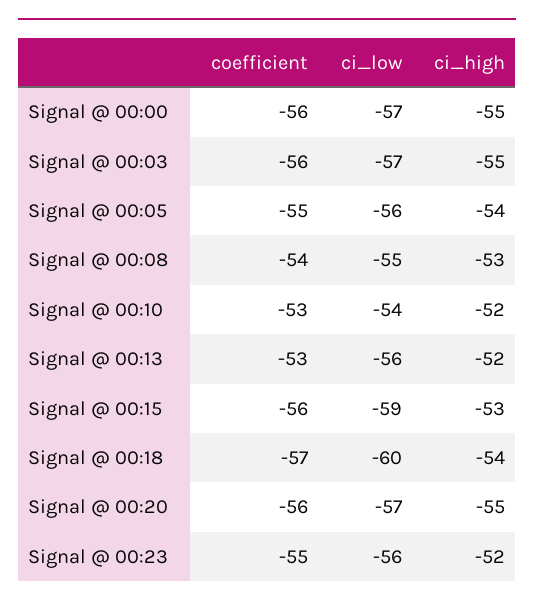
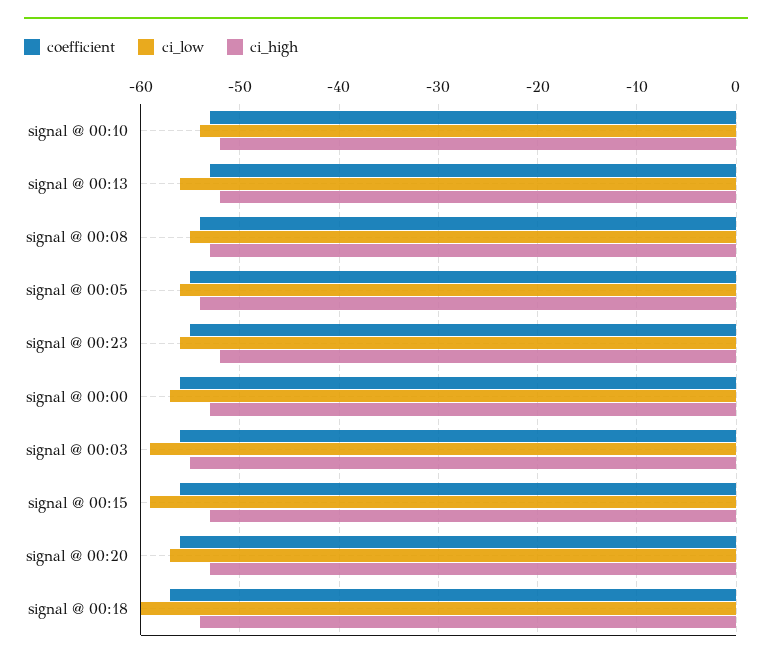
ci_high, Signal @ 00:00: -55 -> -53
ci_low, Signal @ 00:03: -57 -> -59
ci_high, Signal @ 00:20: -55 -> -53

